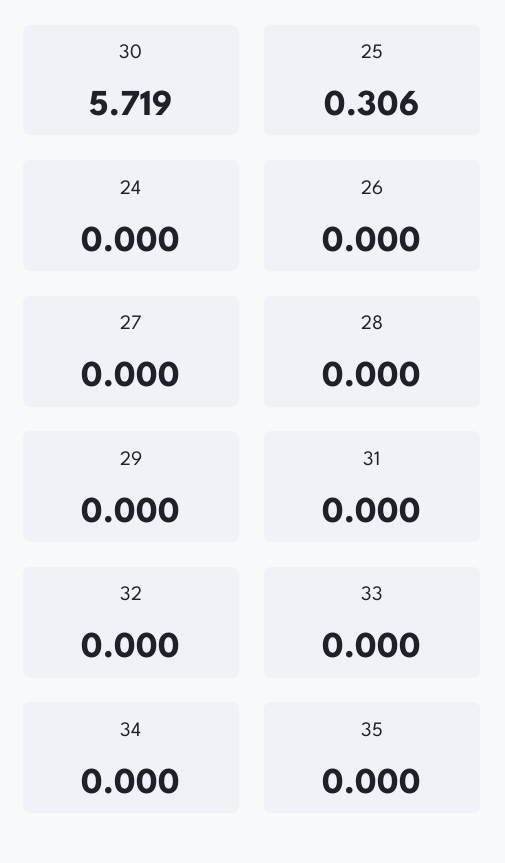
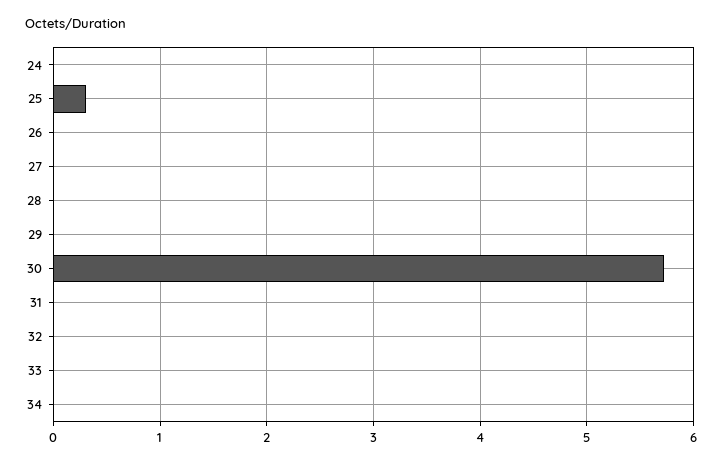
35: 0 -> none

